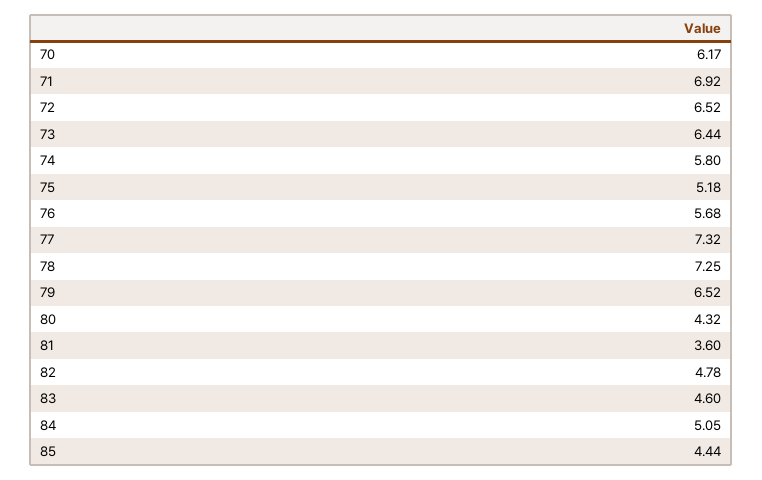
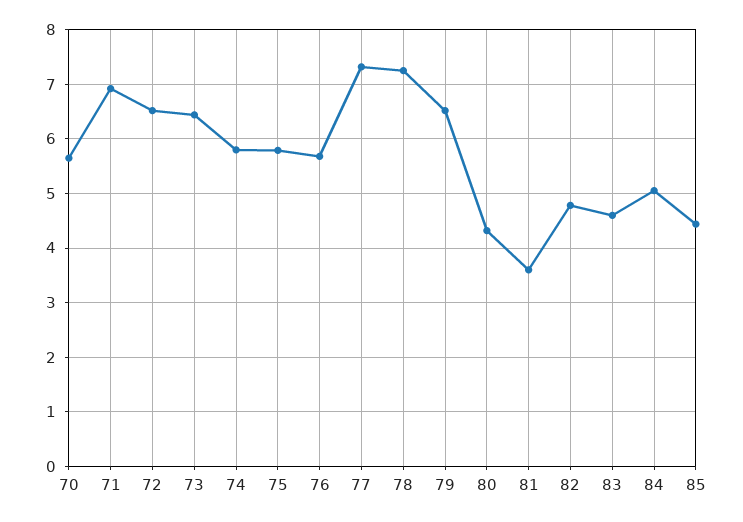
70: 6.17 -> 5.6
75: 5.18 -> 5.8

